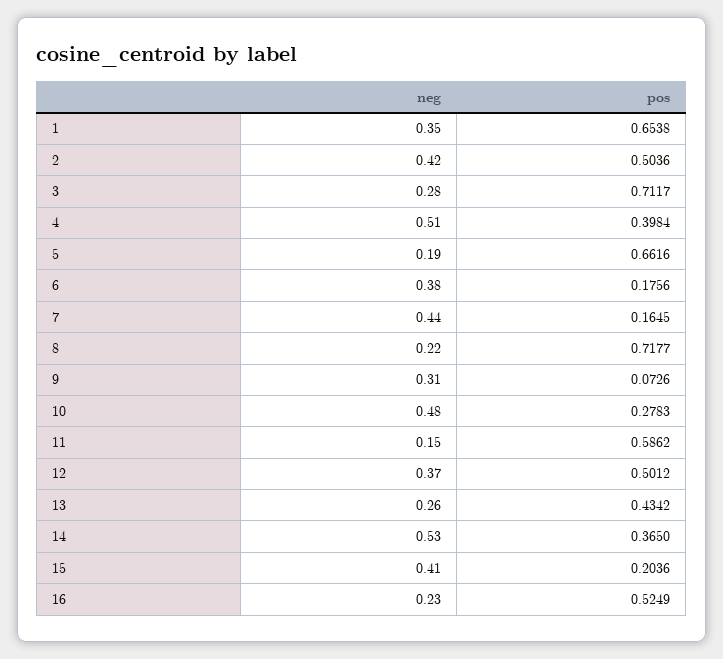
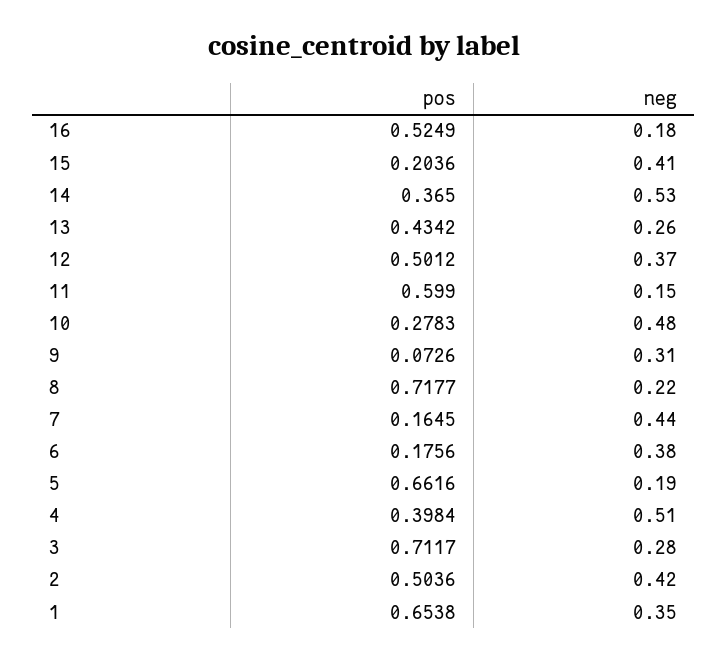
pos, 11: 0.5862 -> 0.599
neg, 16: 0.23 -> 0.18

